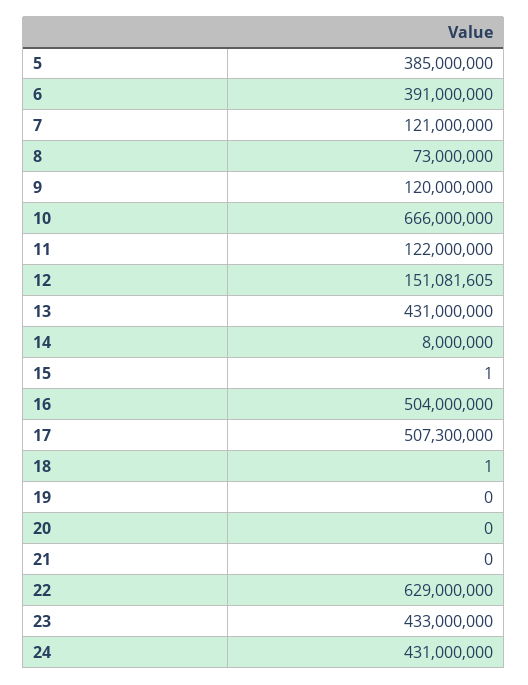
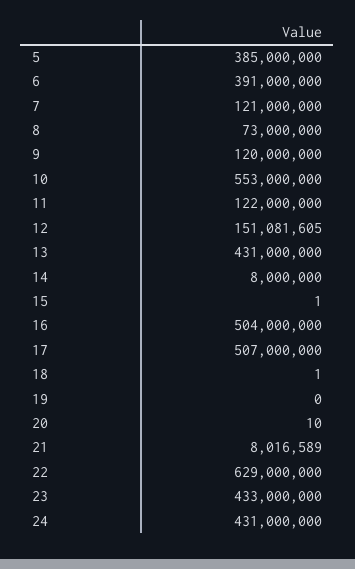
10: 666000000 -> 553000000
17: 507300000 -> 507000000
20: 0 -> 10
21: 0 -> 8016589

